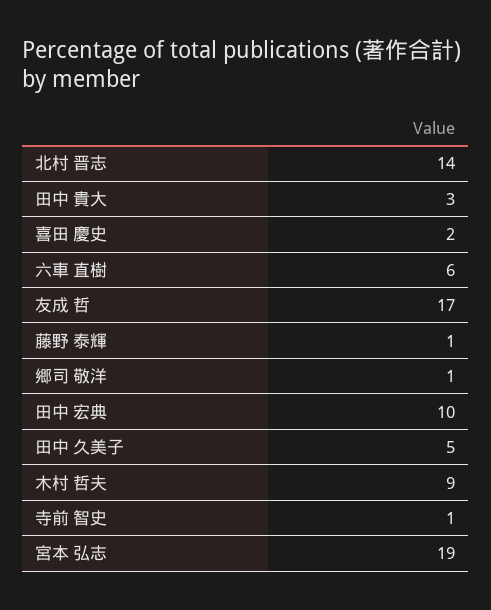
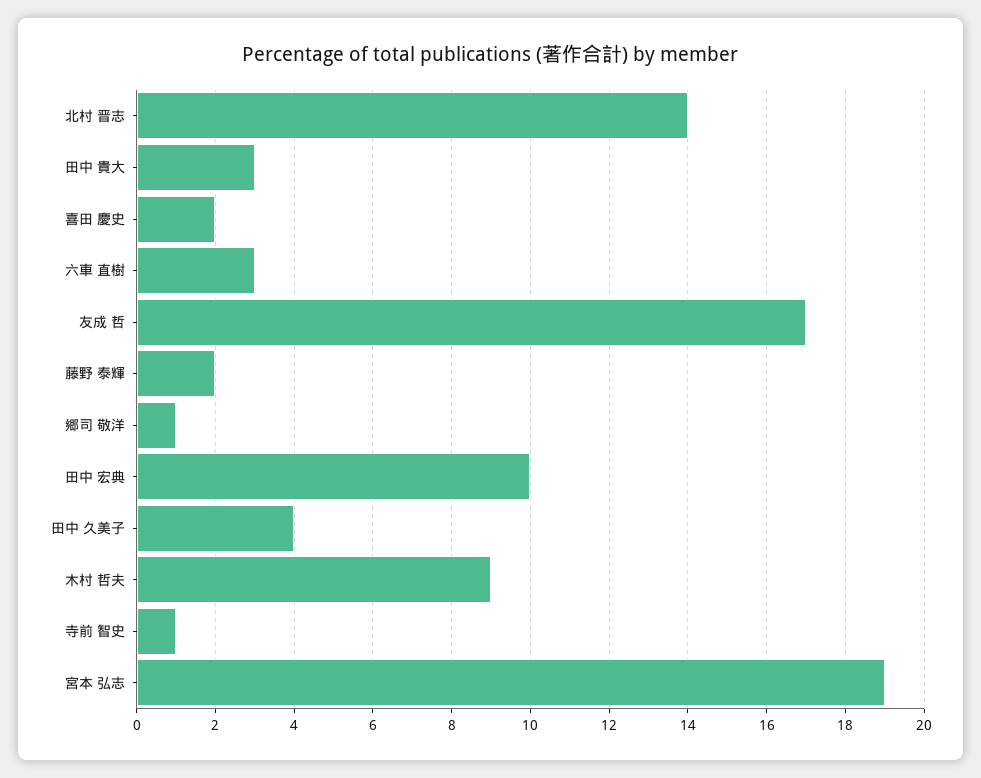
六車 直樹: 6 -> 3
藤野 泰輝: 1 -> 2
田中 久美子: 5 -> 4

